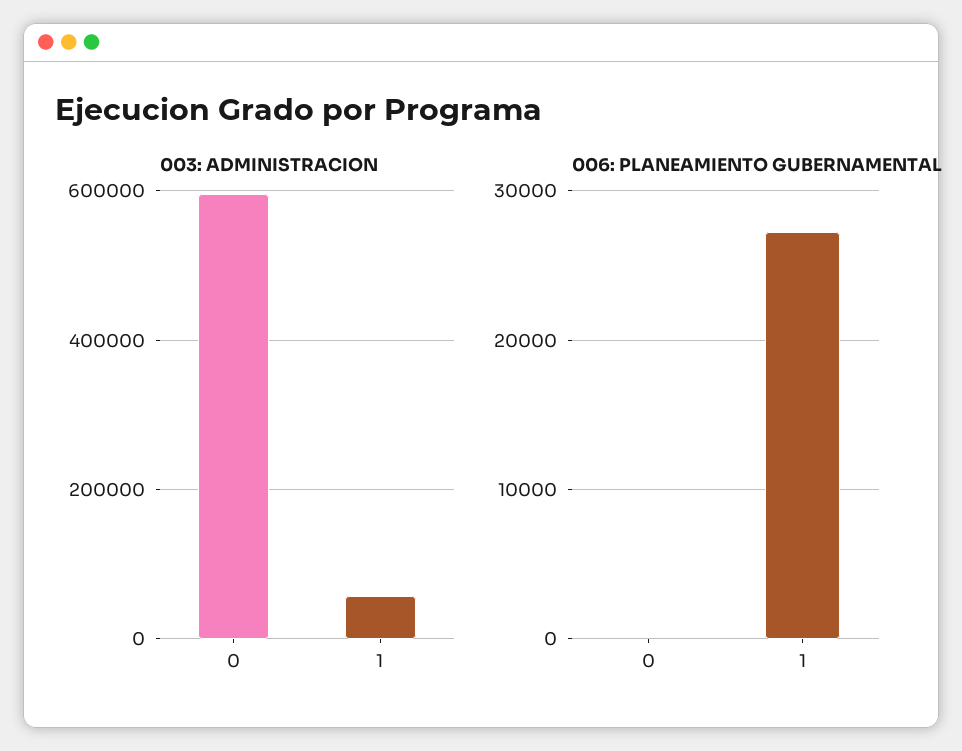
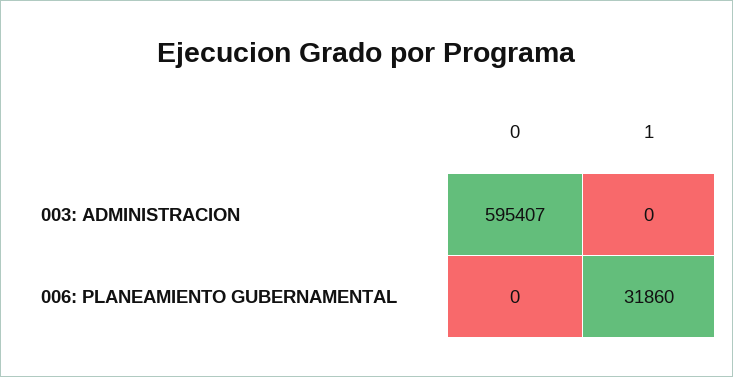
003: ADMINISTRACION, 1: 60000 -> 0
006: PLANEAMIENTO GUBERNAMENTAL, 1: 27000 -> 31860

